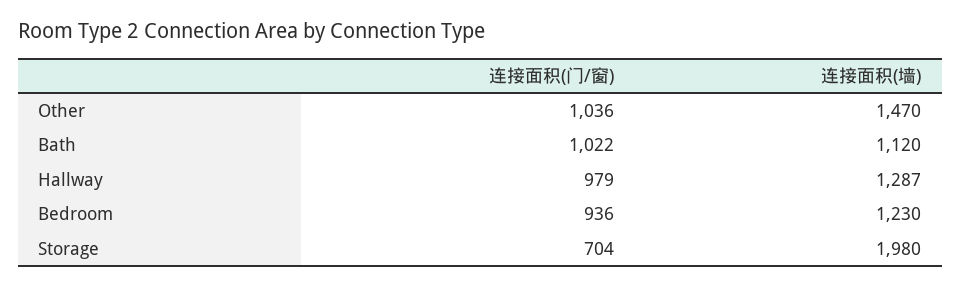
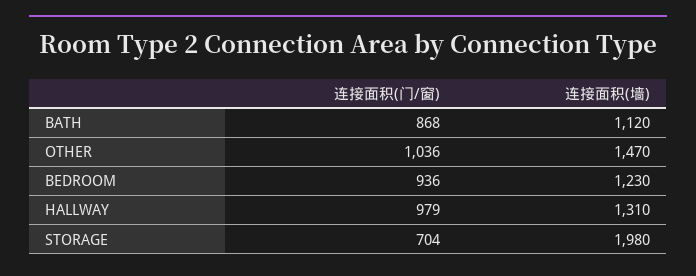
连接面积(门/窗), Bath: 1022 -> 868
连接面积(墙), Hallway: 1287 -> 1310

